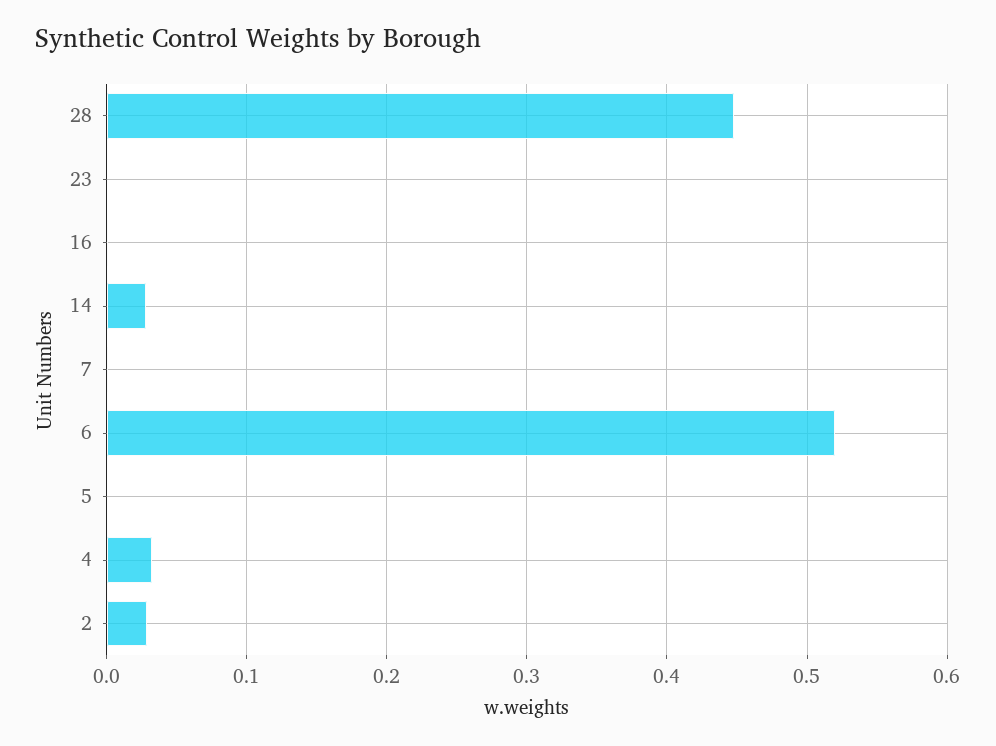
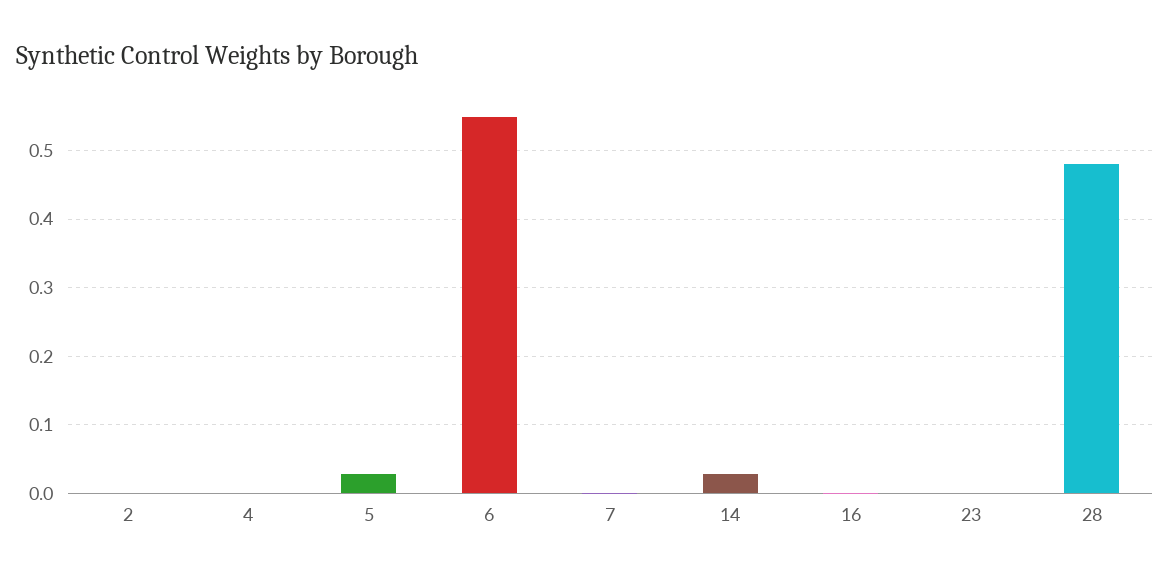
28: 0.45 -> 0.48
6: 0.52 -> 0.55
5: 0 -> 0.03
4: 0.03 -> 0
2: 0.03 -> 0

